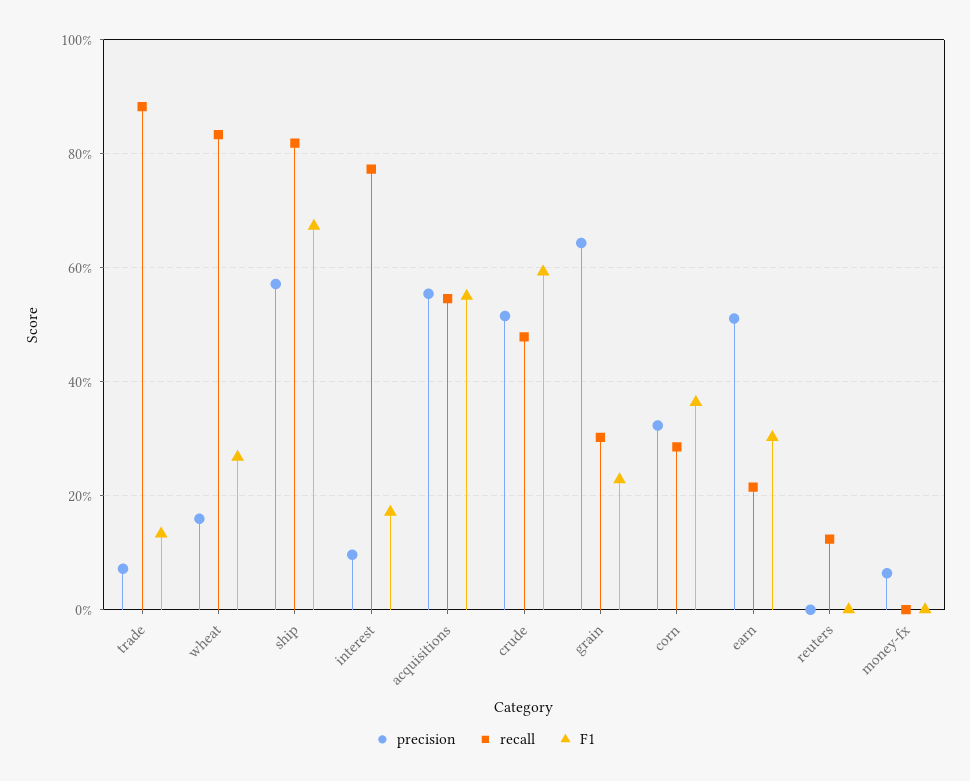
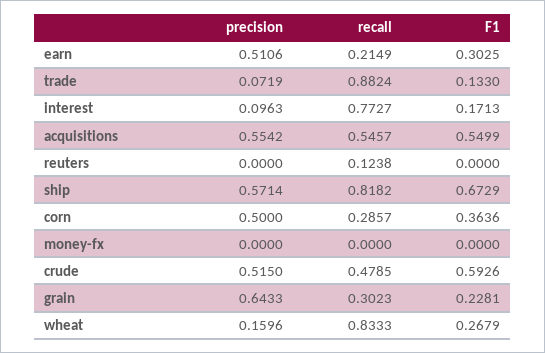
precision, corn: 0.32 -> 0.5
precision, money-fx: 0.06 -> 0

